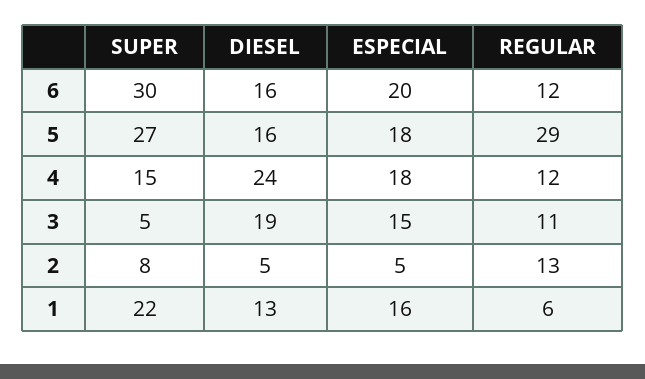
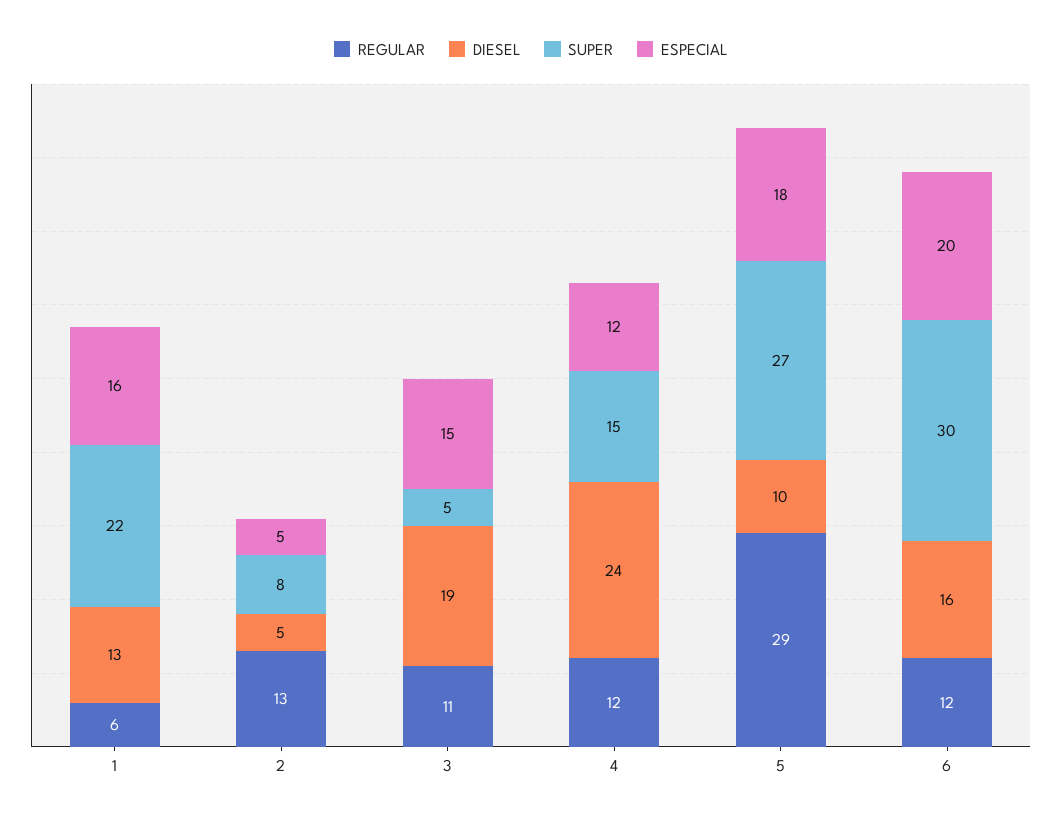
DIESEL, 5: 16 -> 10
ESPECIAL, 4: 18 -> 12

